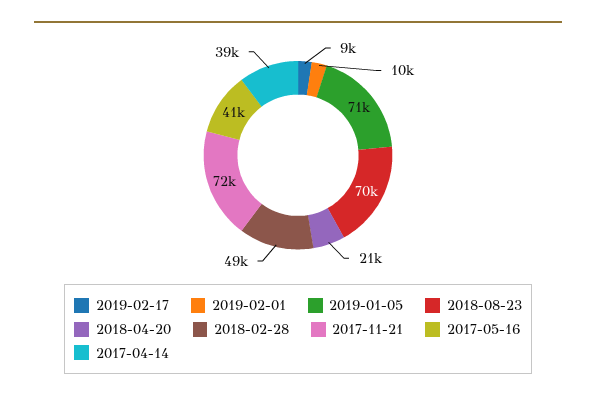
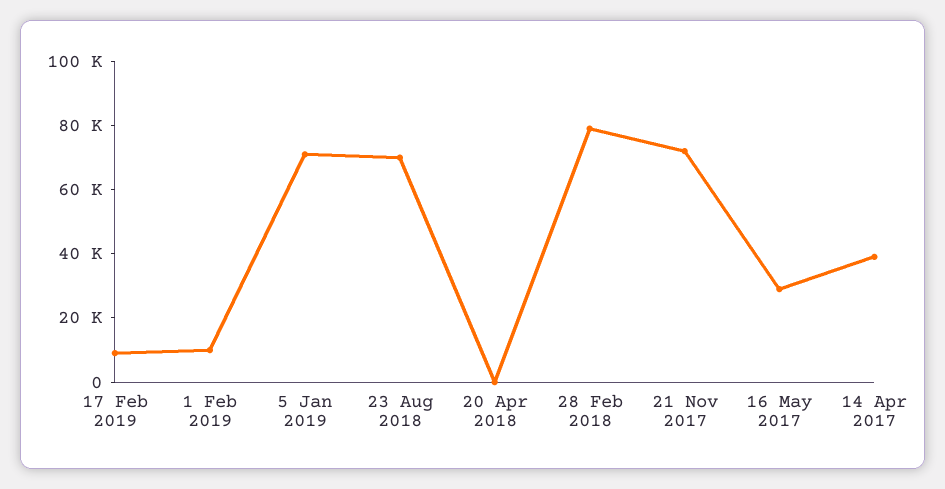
2018-04-20: 21000 -> 0
2018-02-28: 49000 -> 80000
2017-05-16: 41000 -> 30000

